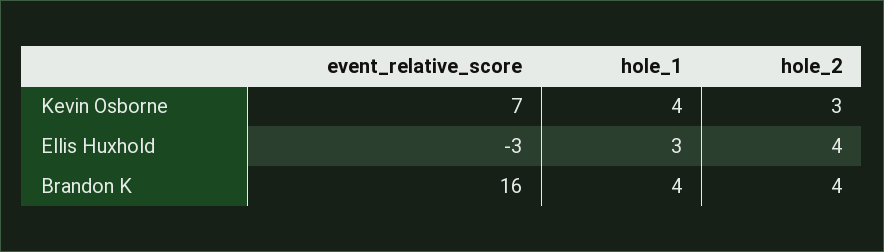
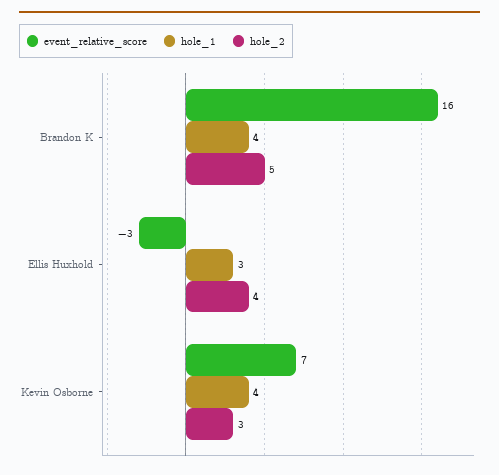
hole_2, Brandon K: 4 -> 5

